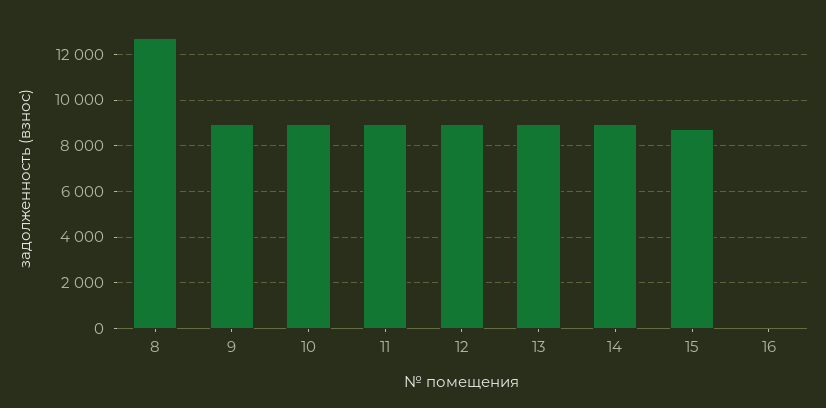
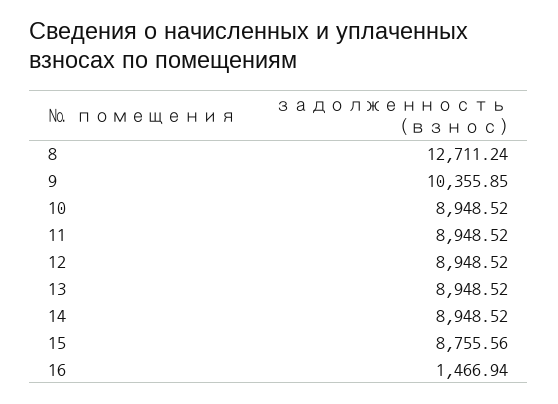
9: 9000 -> 10355.85
16: 0 -> 1466.94

